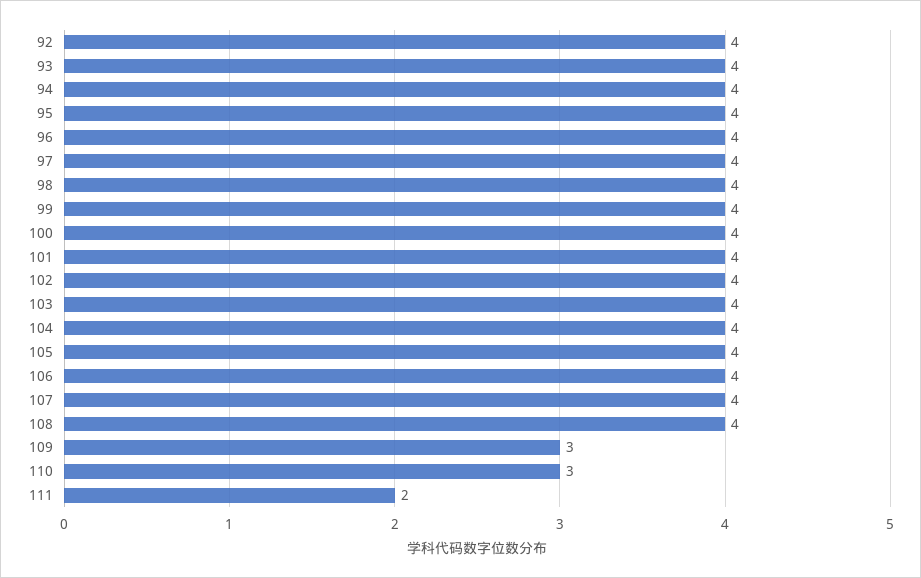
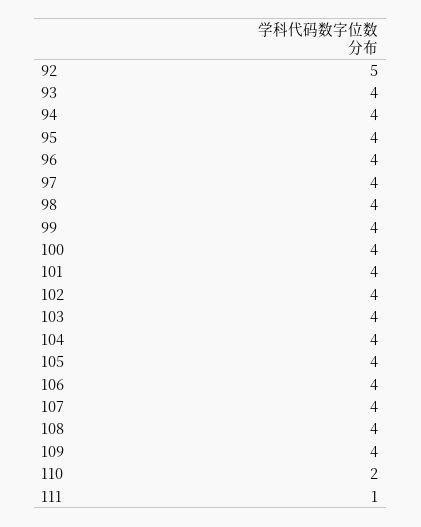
92: 4 -> 5
109: 3 -> 4
110: 3 -> 2
111: 2 -> 1

